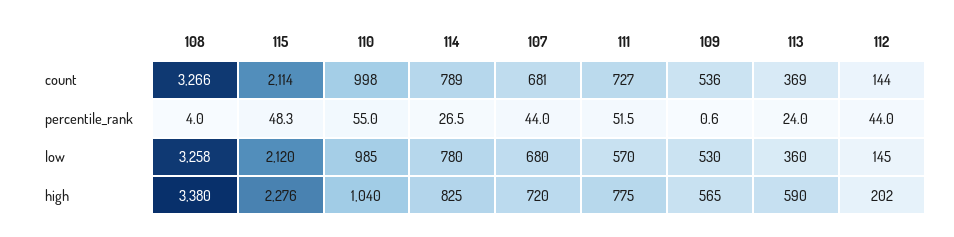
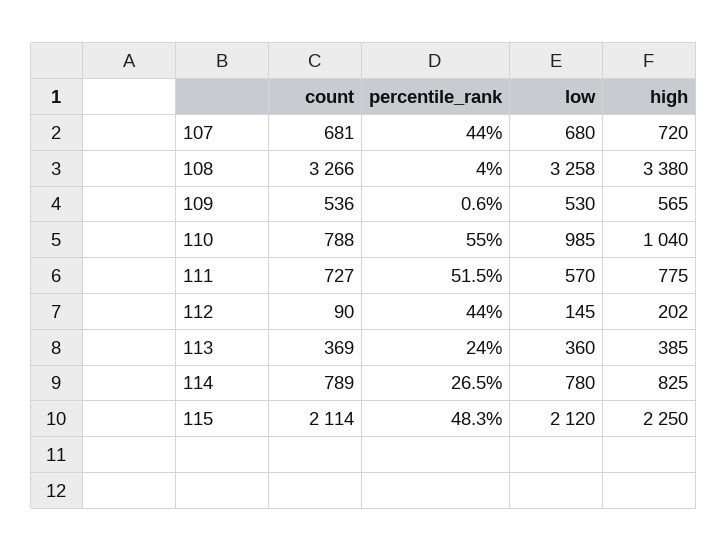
110, count: 998 -> 788
112, count: 144 -> 90
115, high: 2276 -> 2250
113, high: 590 -> 385

